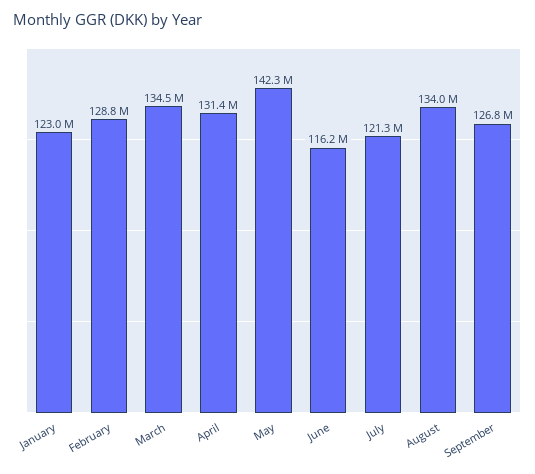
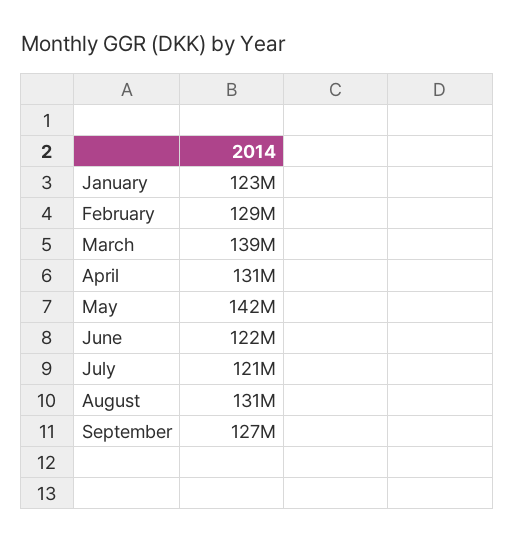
March: 134500000 -> 139000000
June: 116200000 -> 122000000
August: 134000000 -> 131000000

